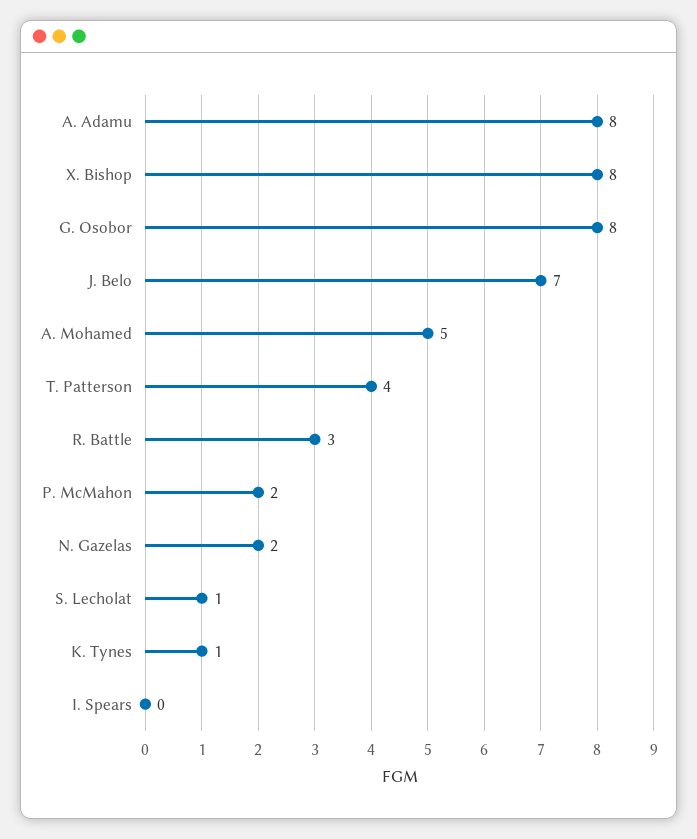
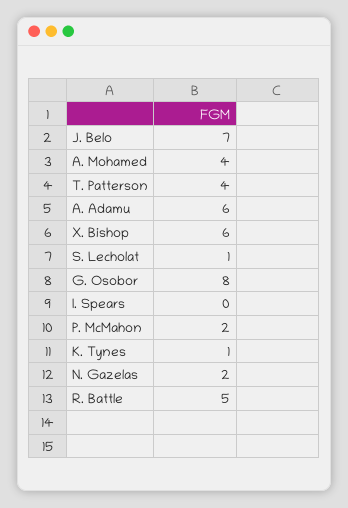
A. Adamu: 8 -> 6
X. Bishop: 8 -> 6
A. Mohamed: 5 -> 4
R. Battle: 3 -> 5

